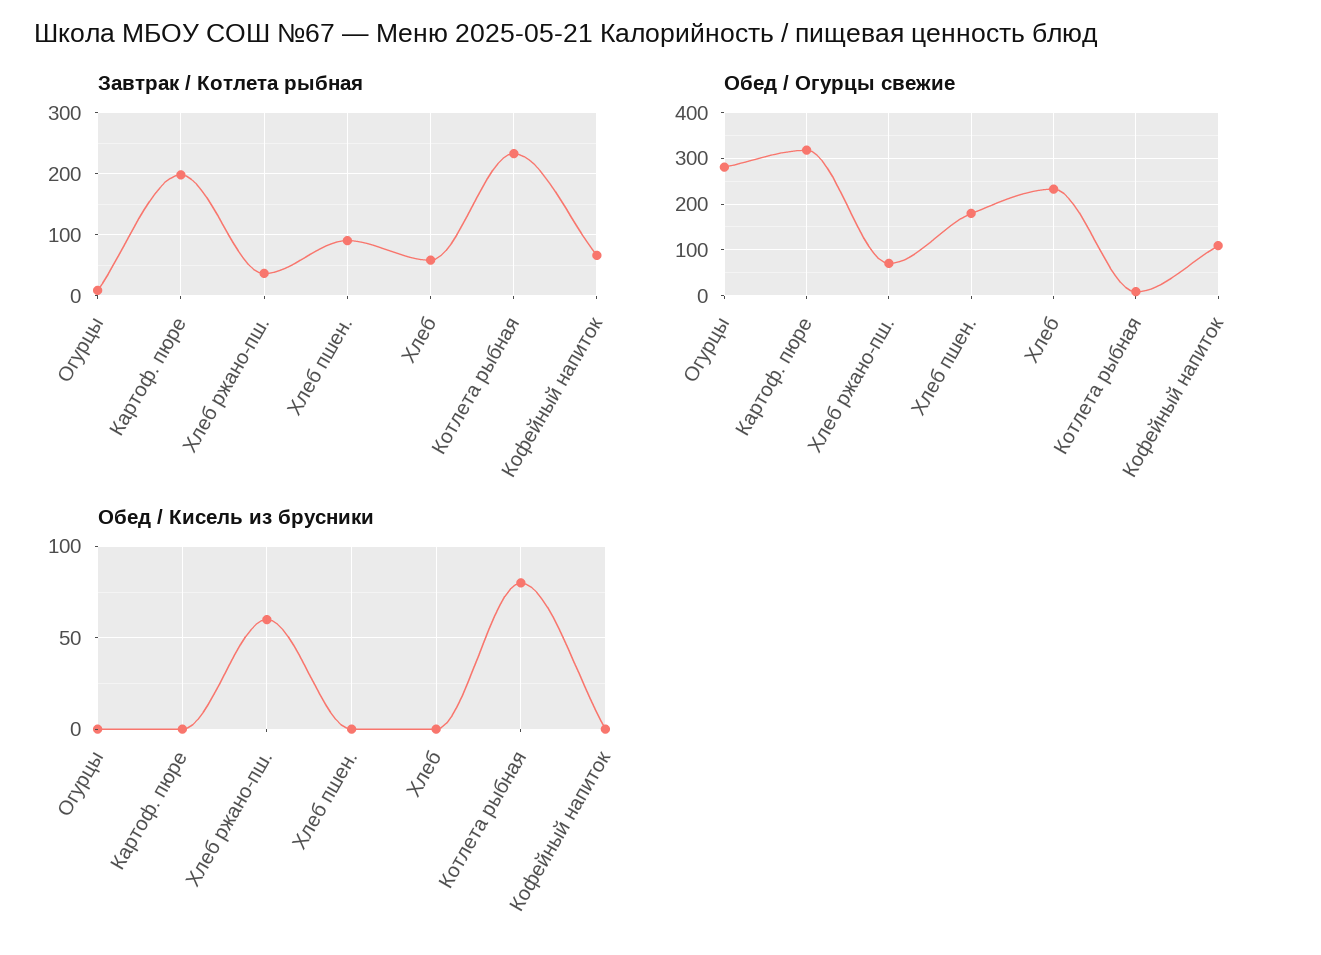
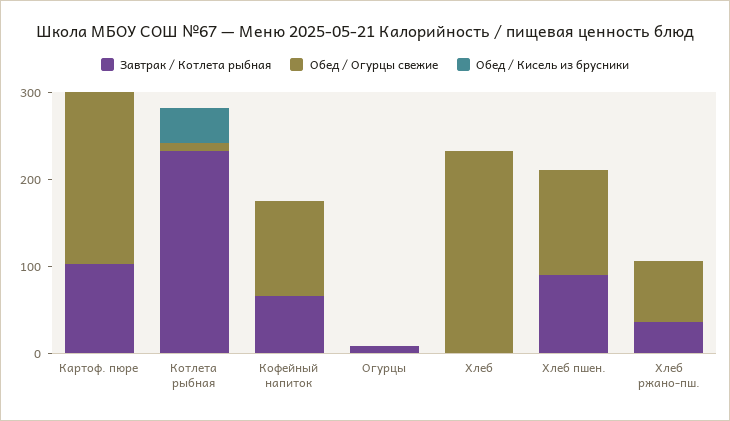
Завтрак / Котлета рыбная, Картоф. пюре: 200 -> 100
Завтрак / Котлета рыбная, Хлеб: 60 -> 0
Обед / Огурцы свежие, Огурцы: 280 -> 0
Обед / Огурцы свежие, Картоф. пюре: 320 -> 200
Обед / Огурцы свежие, Хлеб пшен.: 180 -> 120
Обед / Кисель из брусники, Хлеб ржано-пш.: 60 -> 0
Обед / Кисель из брусники, Котлета рыбная: 80 -> 40

